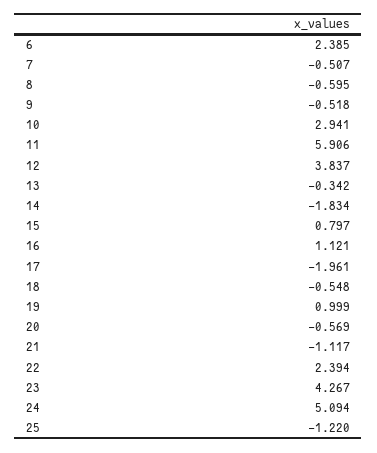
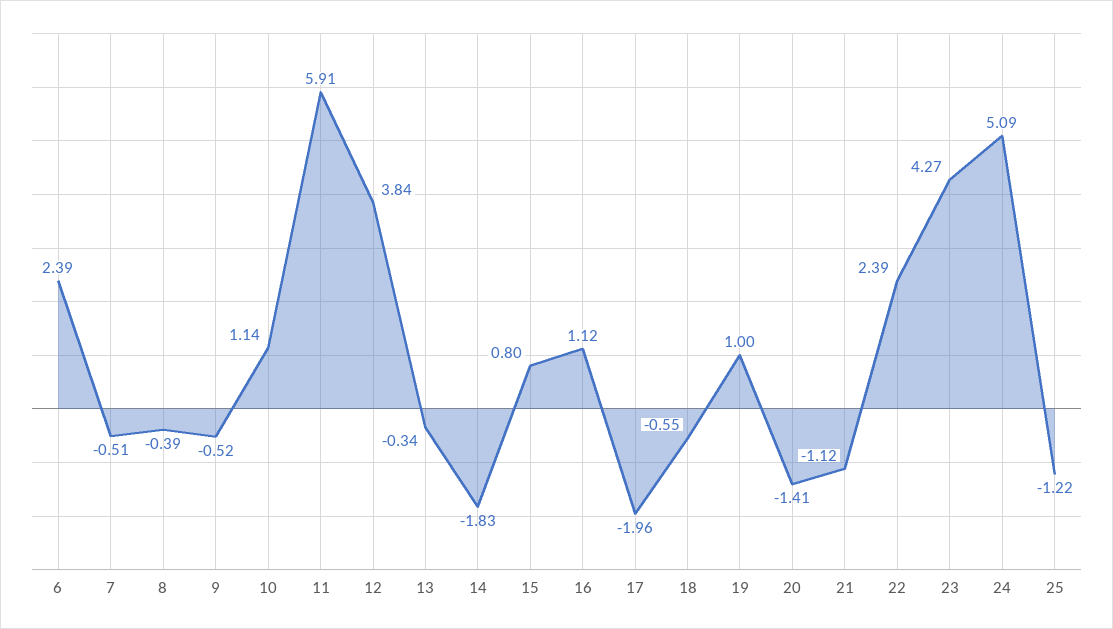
8: -0.595 -> -0.39
10: 2.941 -> 1.14
20: -0.569 -> -1.41

